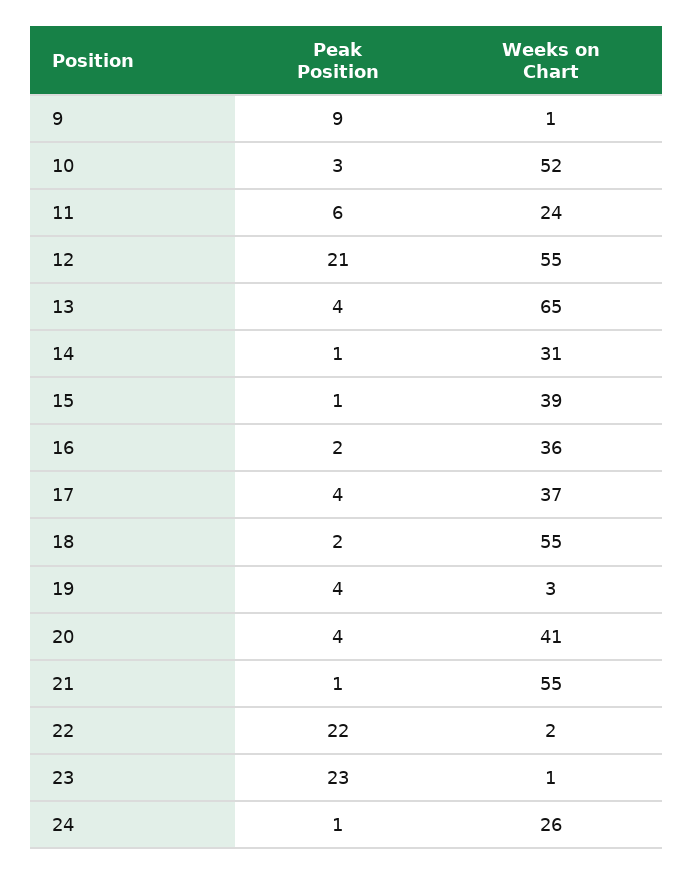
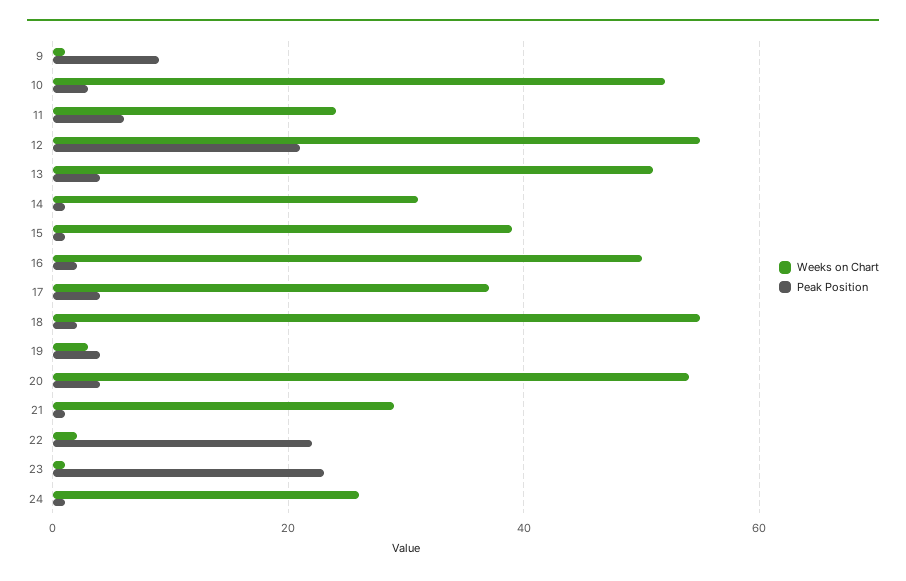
Weeks on Chart, 13: 65 -> 50
Weeks on Chart, 16: 36 -> 50
Weeks on Chart, 20: 41 -> 55
Weeks on Chart, 21: 55 -> 30

